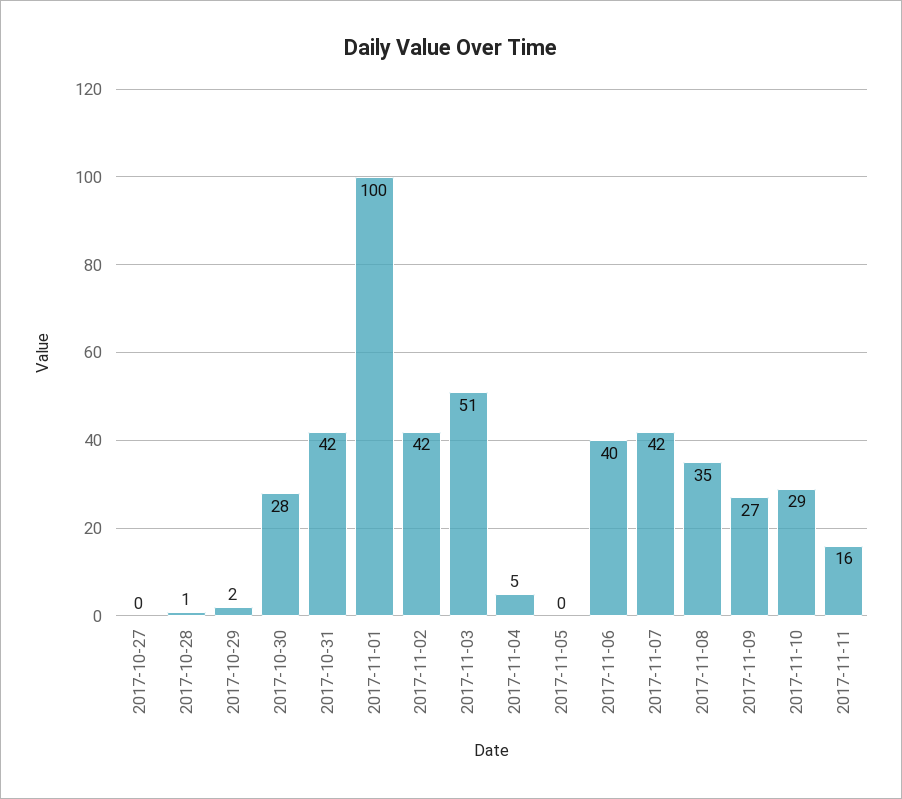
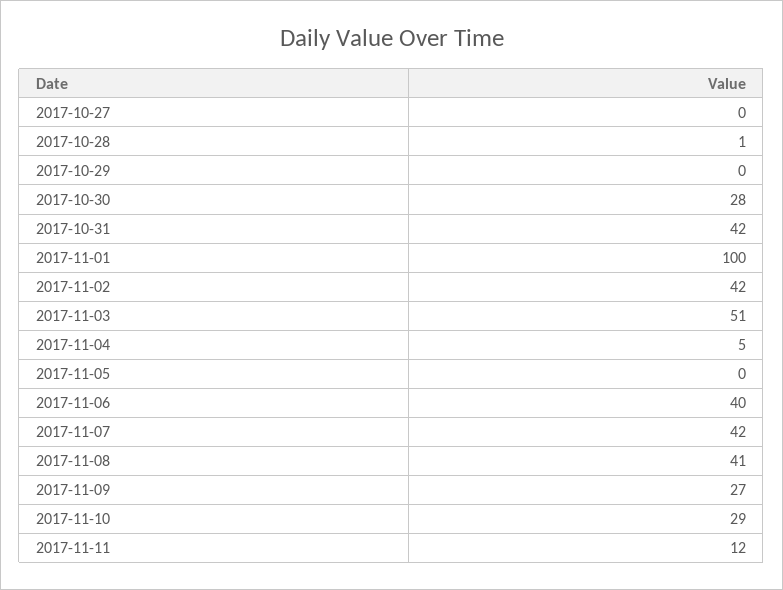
2017-10-29: 2 -> 0
2017-11-08: 35 -> 41
2017-11-11: 16 -> 12

